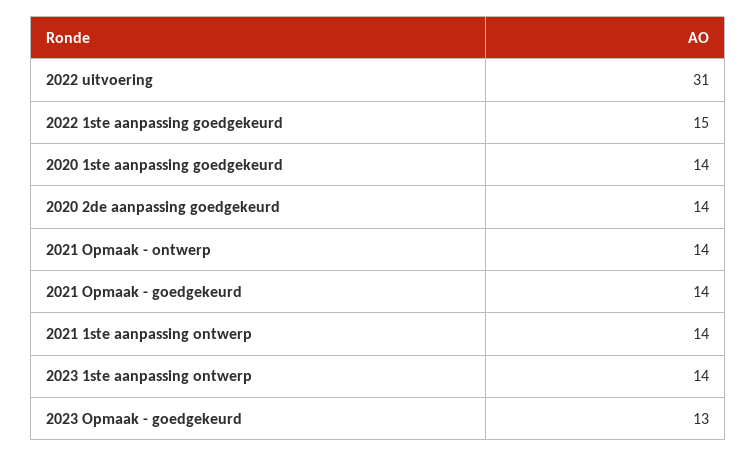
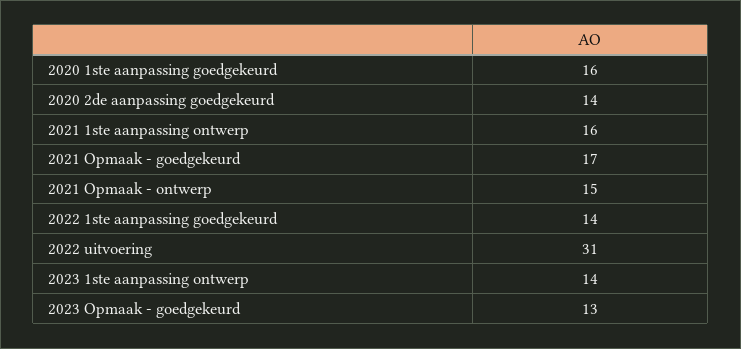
2022 1ste aanpassing goedgekeurd: 15 -> 14
2020 1ste aanpassing goedgekeurd: 14 -> 16
2021 Opmaak - ontwerp: 14 -> 15
2021 Opmaak - goedgekeurd: 14 -> 17
2021 1ste aanpassing ontwerp: 14 -> 16

